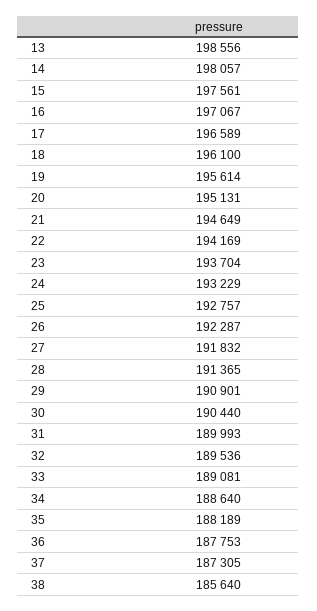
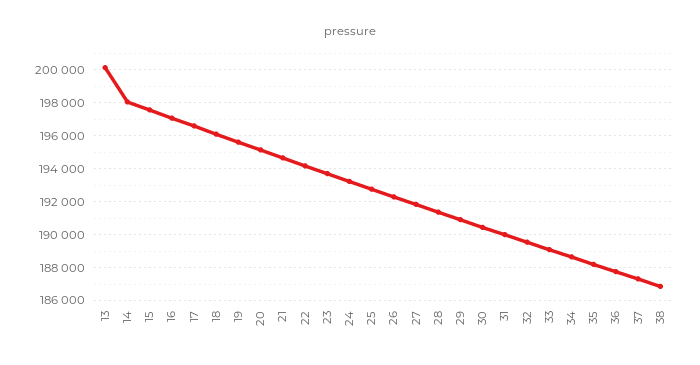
13: 198556 -> 200000
38: 185640 -> 187000

